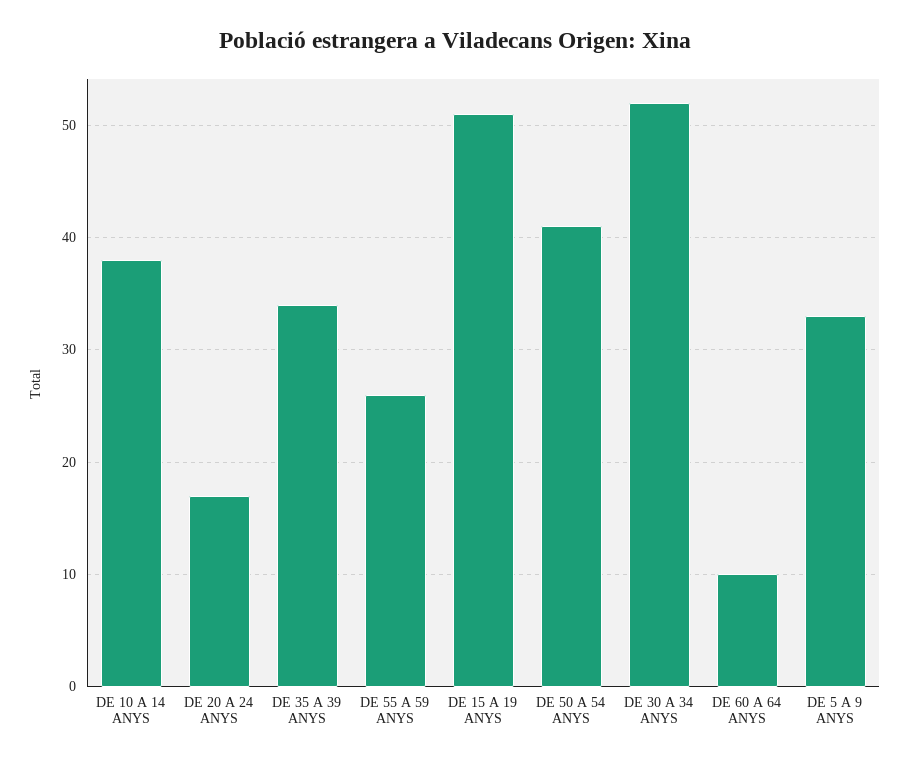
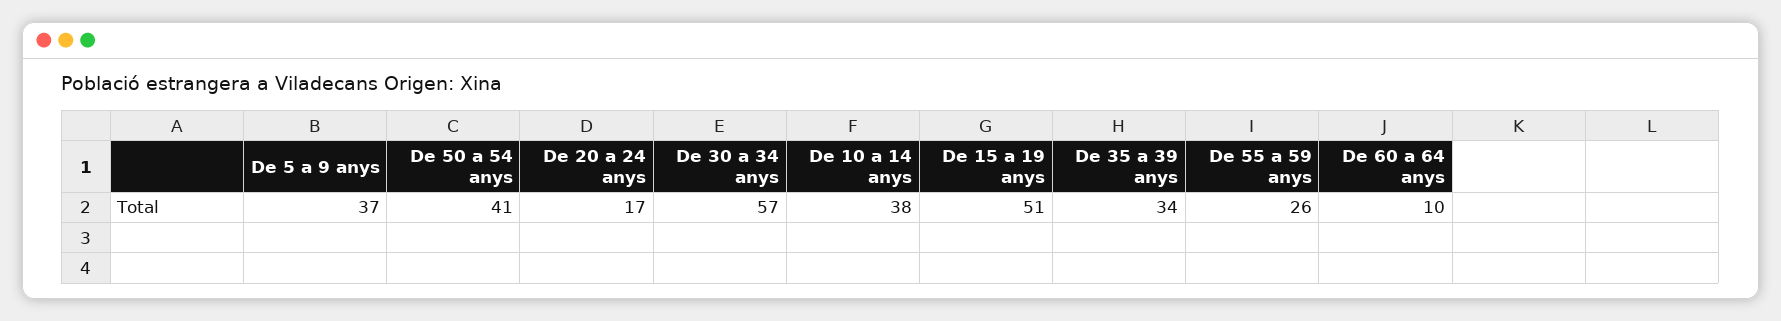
DE 30 A 34 ANYS: 52 -> 57
DE 5 A 9 ANYS: 33 -> 37

